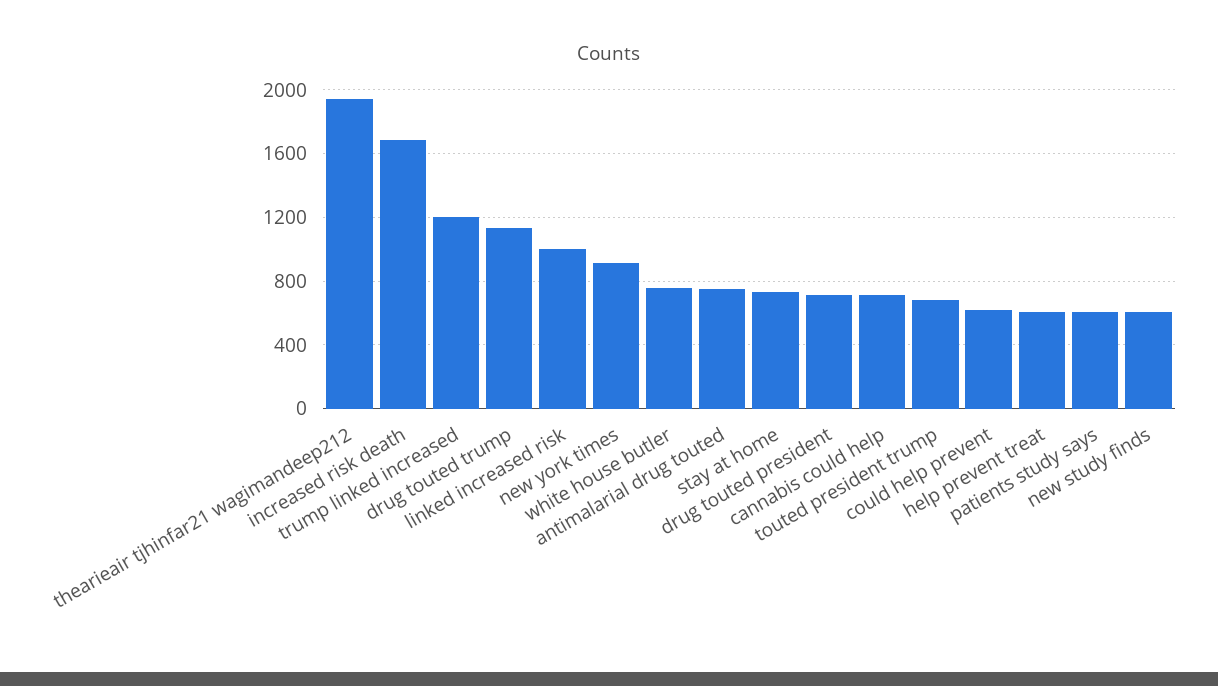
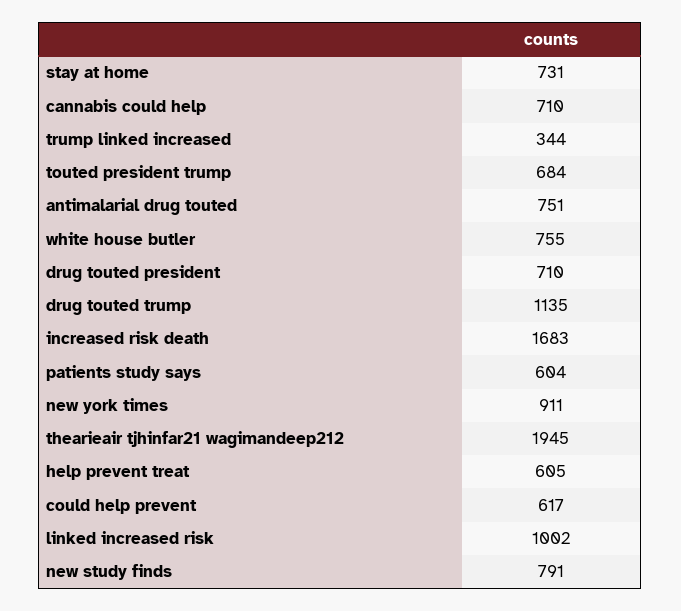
trump linked increased: 1200 -> 344
new study finds: 600 -> 791

